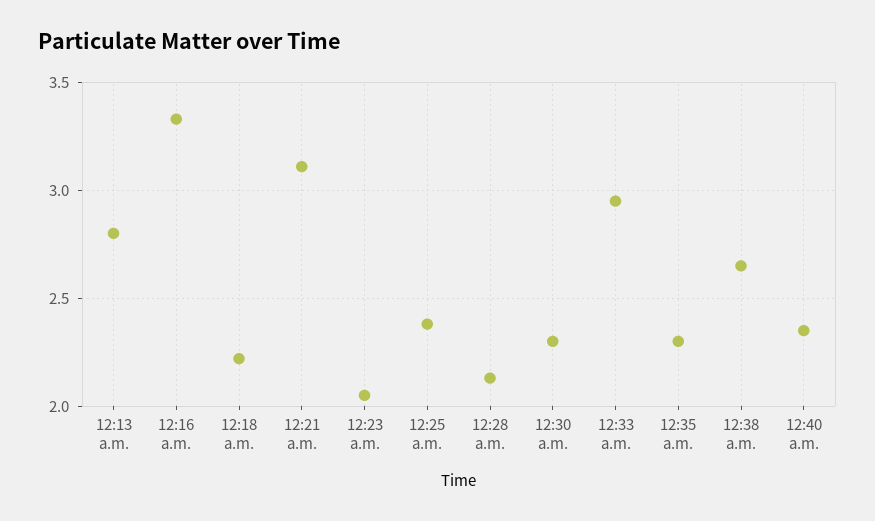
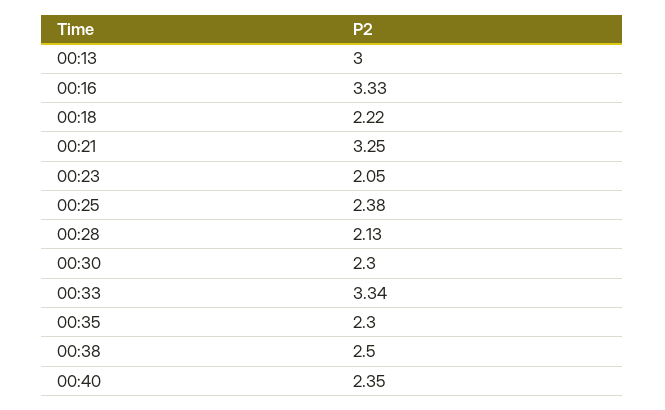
12:13 a.m.: 2.8 -> 3
12:21 a.m.: 3.1 -> 3.25
12:33 a.m.: 2.95 -> 3.34
12:38 a.m.: 2.65 -> 2.5

